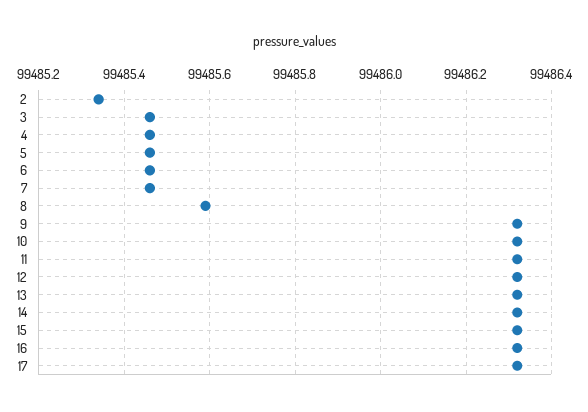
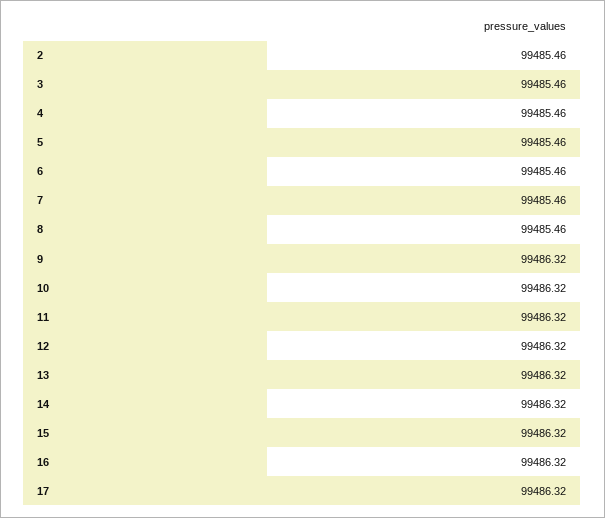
2: 99485.35 -> 99485.46
8: 99485.6 -> 99485.46

